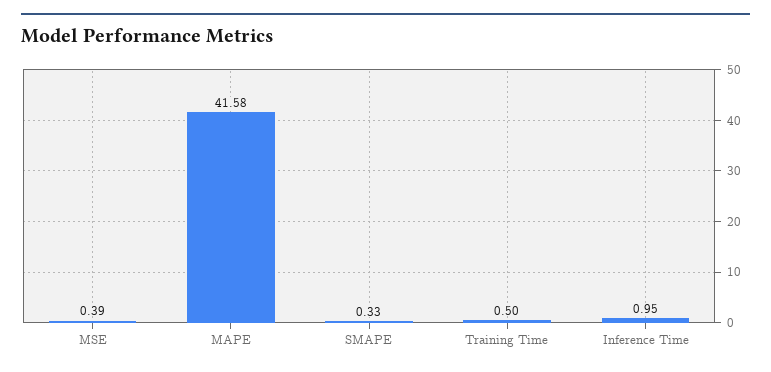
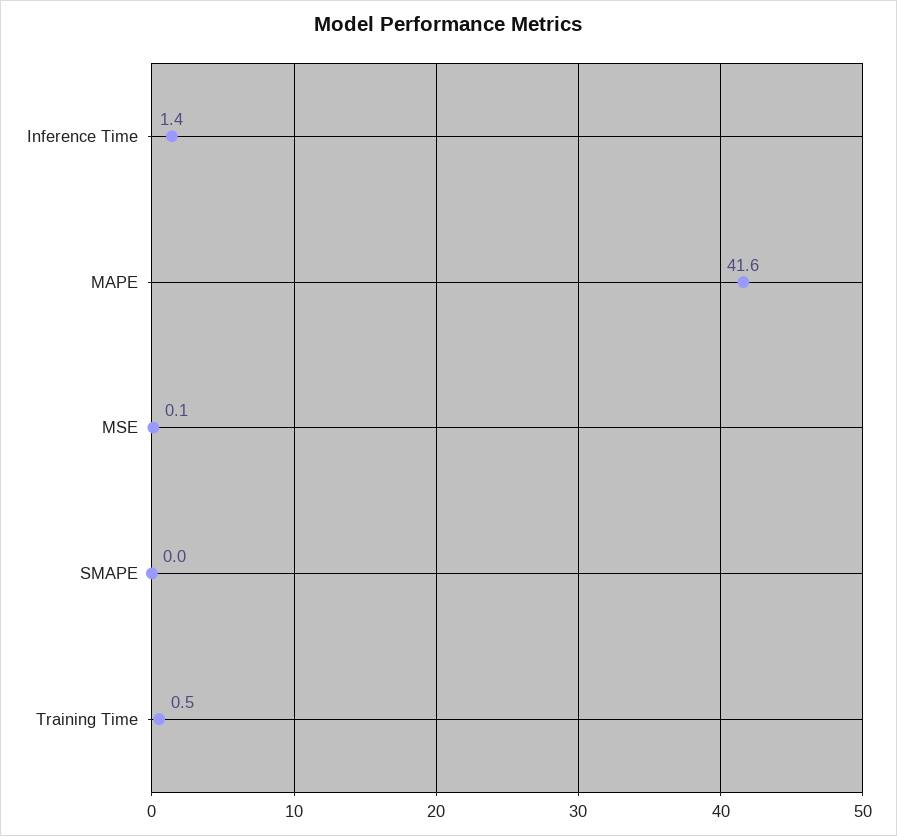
MSE: 0.39 -> 0.1
SMAPE: 0.33 -> 0
Inference Time: 0.95 -> 1.4

